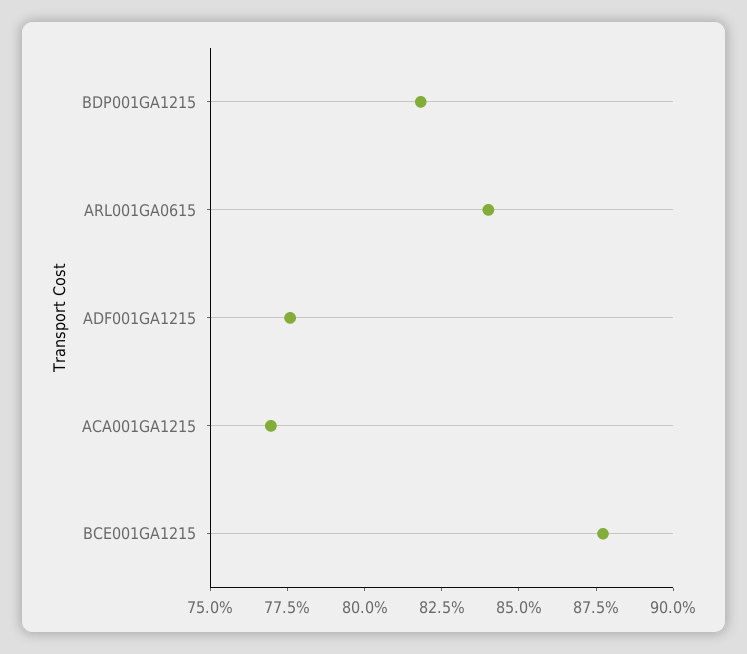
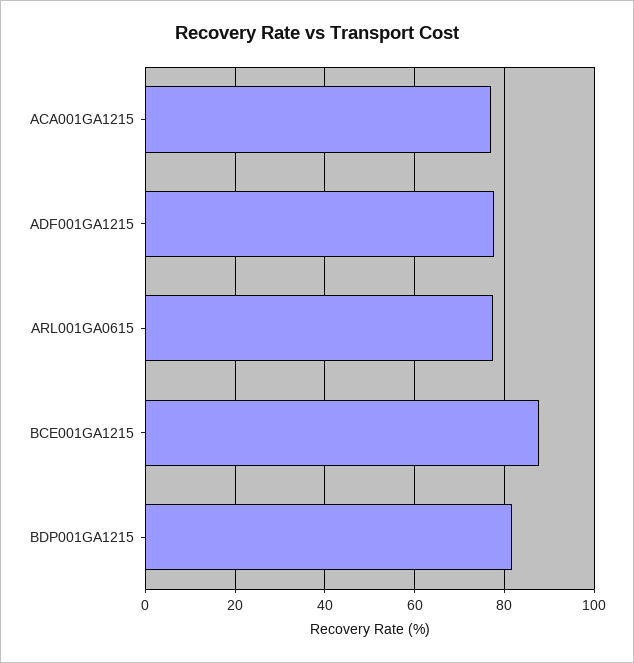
ARL001GA0615: 84 -> 78

